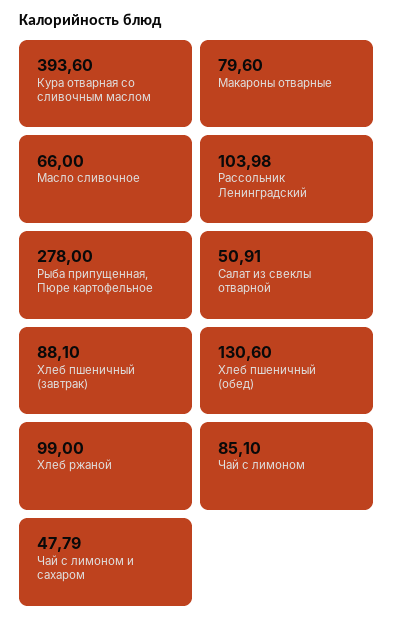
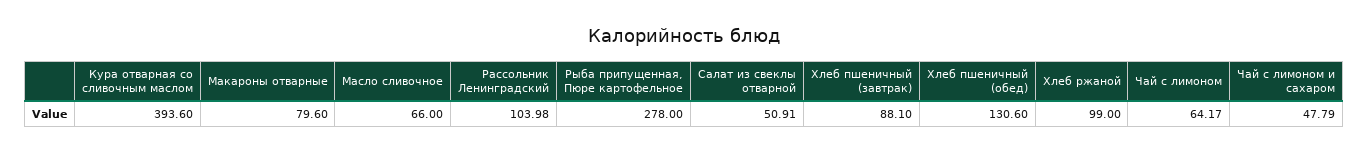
Чай с лимоном: 85.1 -> 64.17

